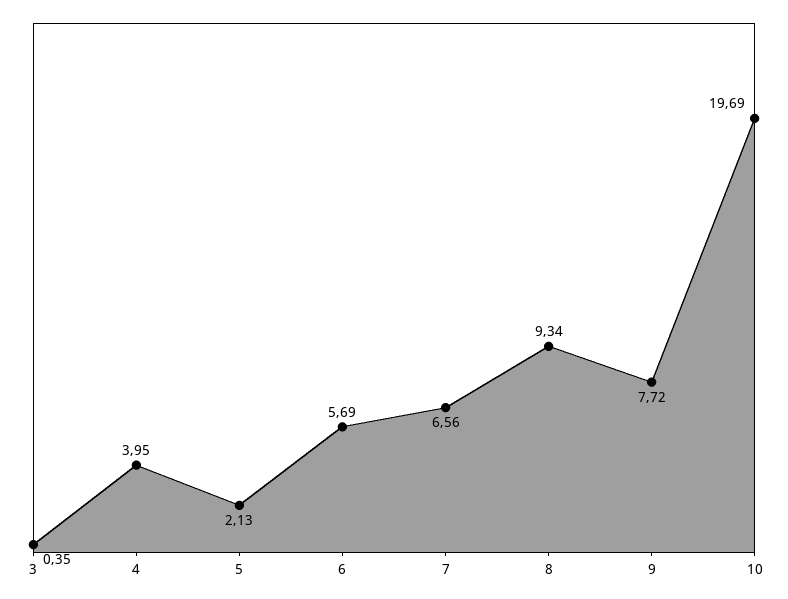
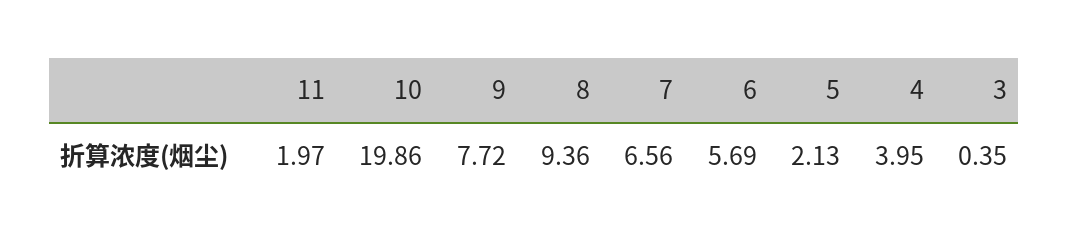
8: 9.34 -> 9.36
10: 19.69 -> 19.86
11: none -> 1.97

